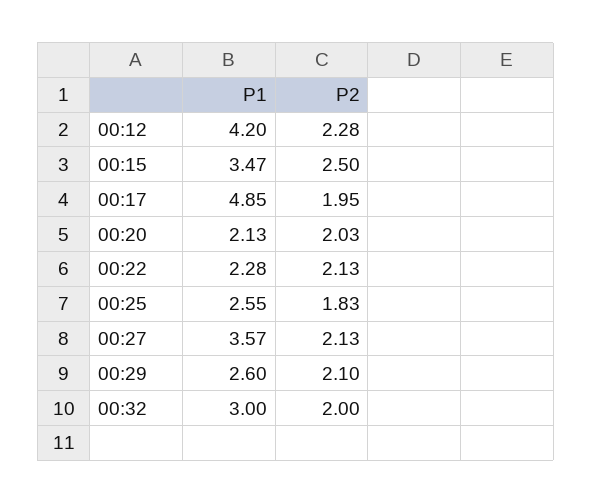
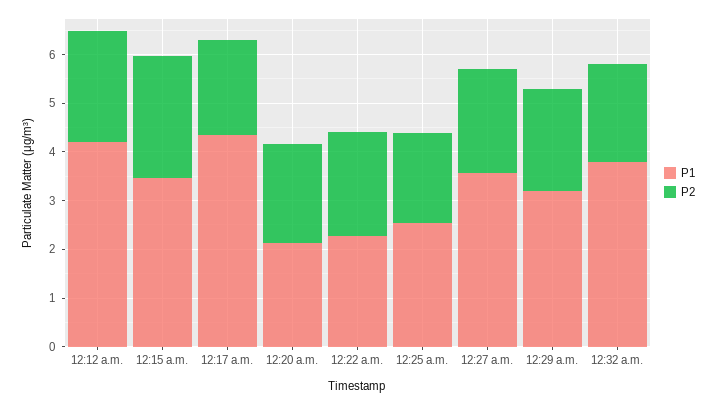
P1, 00:17: 4.85 -> 4.4
P1, 00:29: 2.6 -> 3.2
P1, 00:32: 3 -> 3.8

